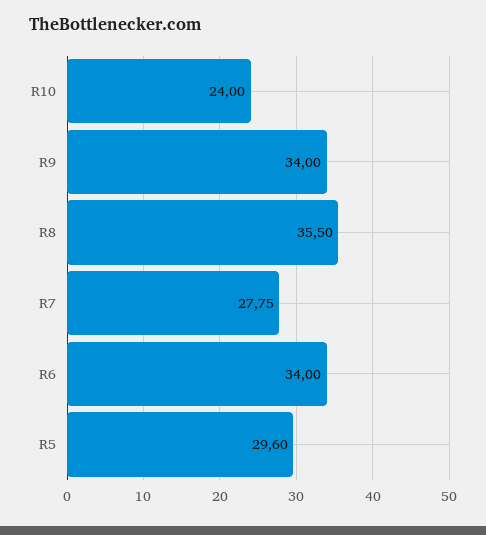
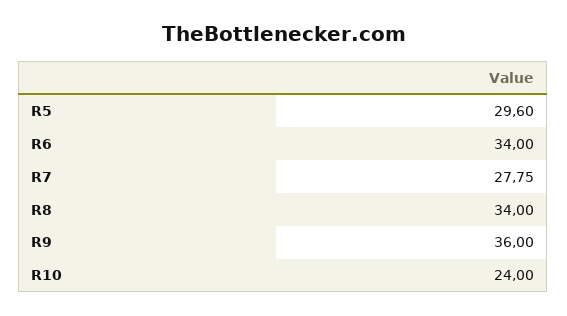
R9: 34 -> 36
R8: 35.5 -> 34

